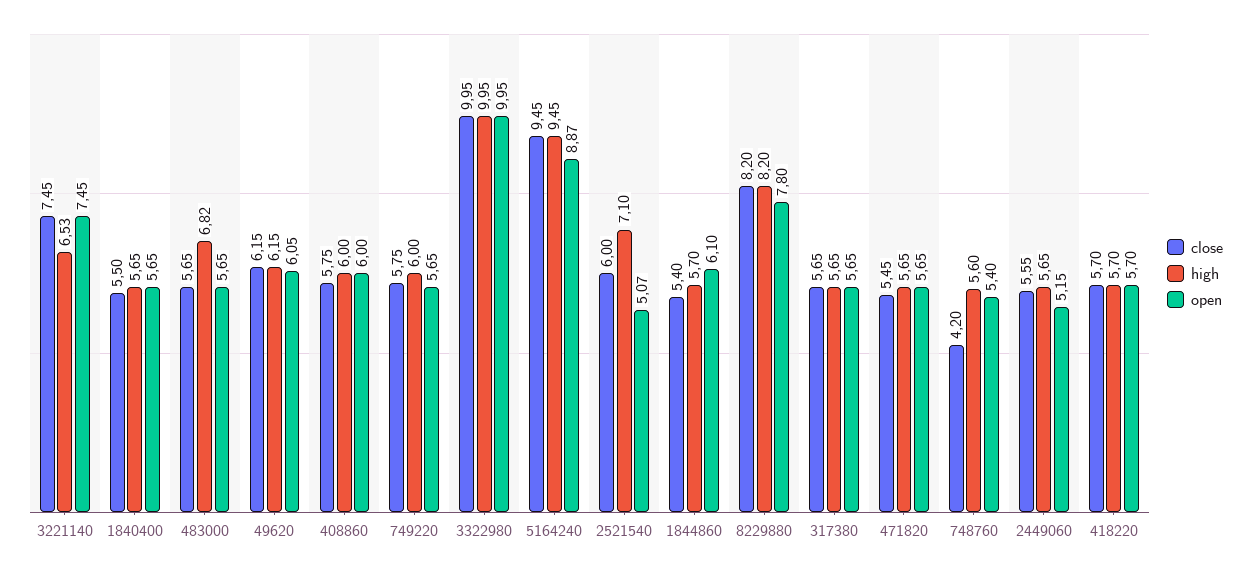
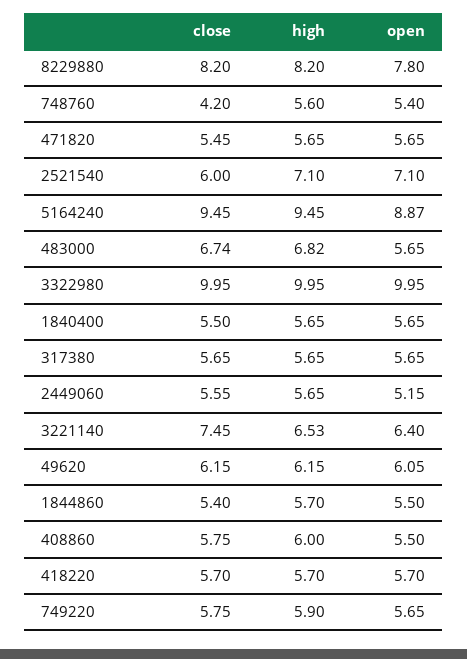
open, 3221140: 7.45 -> 6.4
close, 483000: 5.65 -> 6.74
open, 408860: 6 -> 5.5
high, 749220: 6 -> 5.9
open, 2521540: 5.07 -> 7.1
open, 1844860: 6.1 -> 5.5

